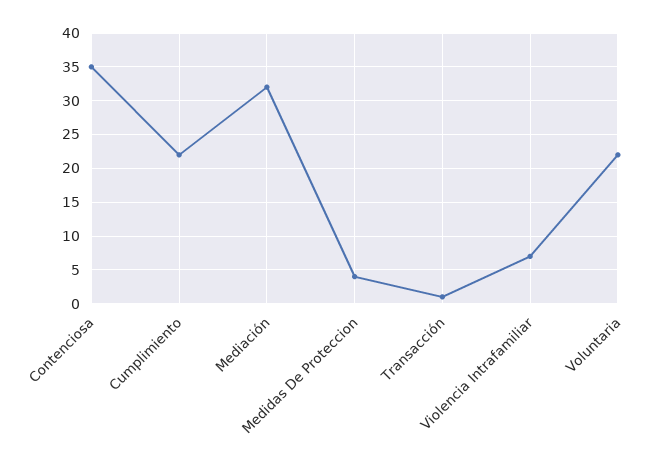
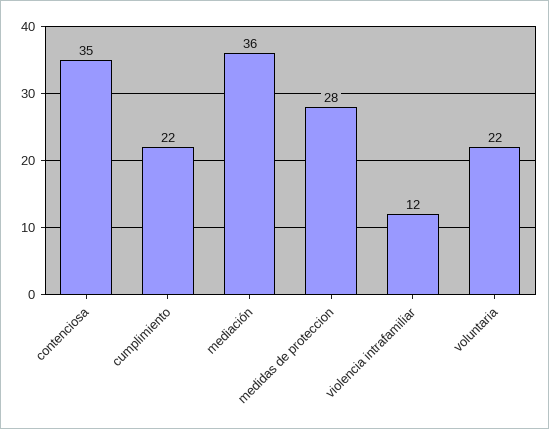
Mediación: 32 -> 36
Medidas De Proteccion: 4 -> 28
Transacción: 1 -> none
Violencia Intrafamiliar: 7 -> 12

